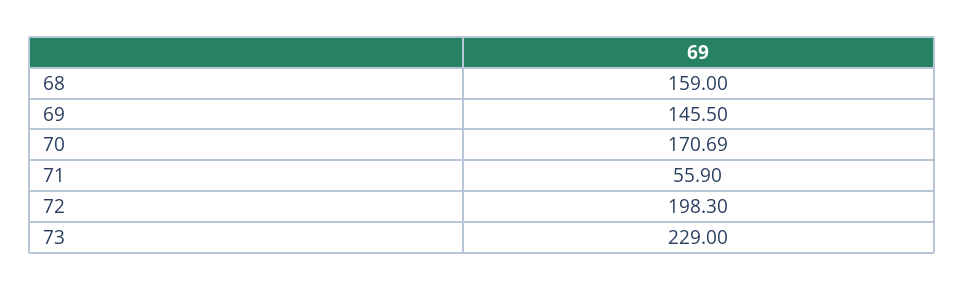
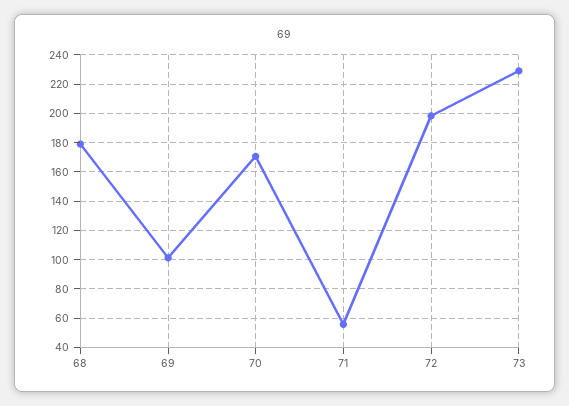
68: 159 -> 180
69: 145.5 -> 100

